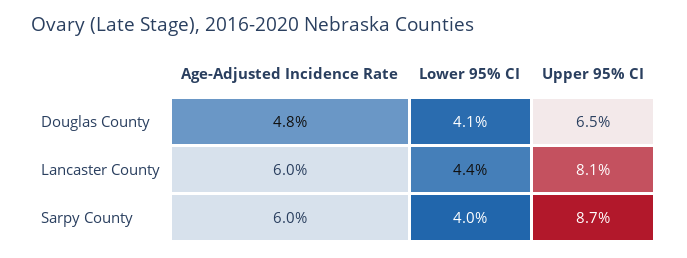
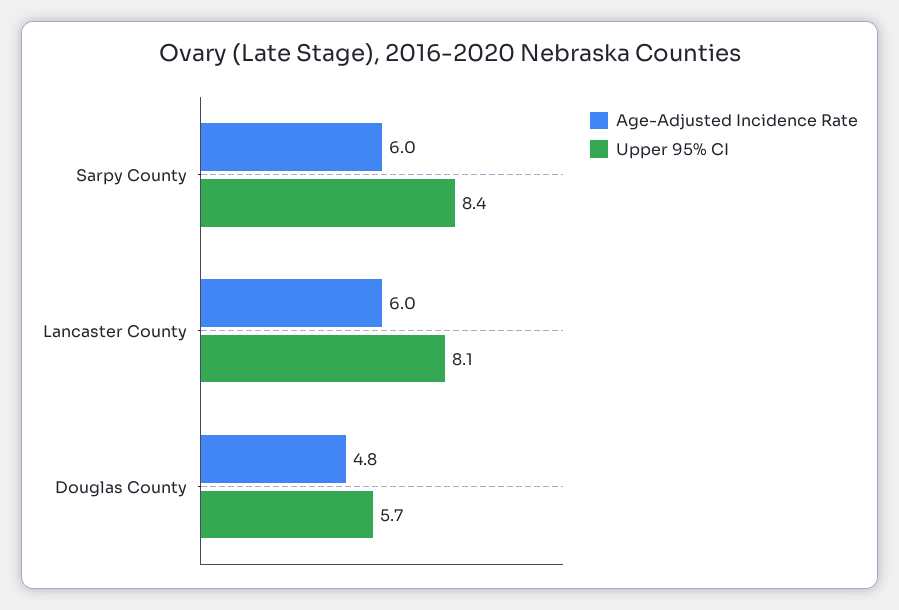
Lower 95% CI, Douglas County: 4.1 -> none
Upper 95% CI, Douglas County: 6.5 -> 5.7
Lower 95% CI, Lancaster County: 4.4 -> none
Lower 95% CI, Sarpy County: 4 -> none
Upper 95% CI, Sarpy County: 8.7 -> 8.4

